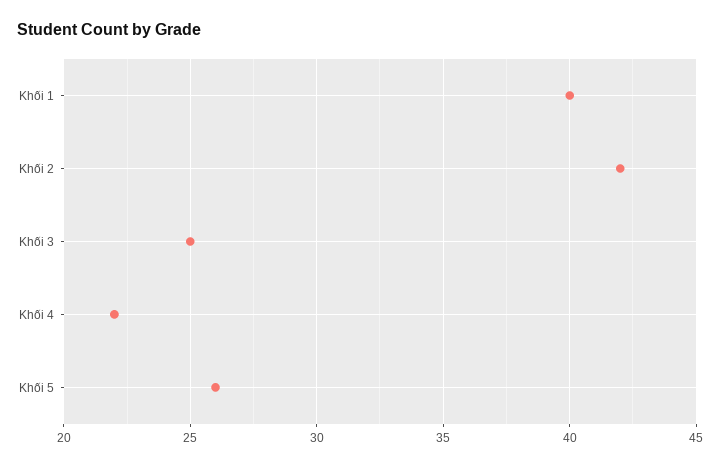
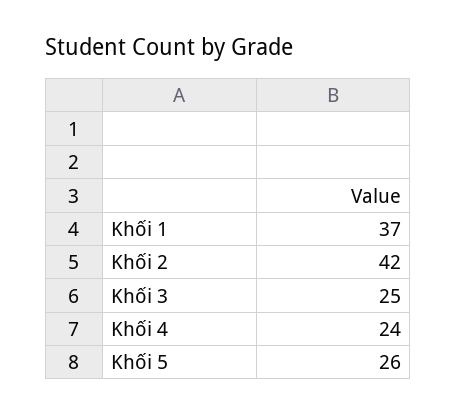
Khối 1: 40 -> 37
Khối 4: 22 -> 24

